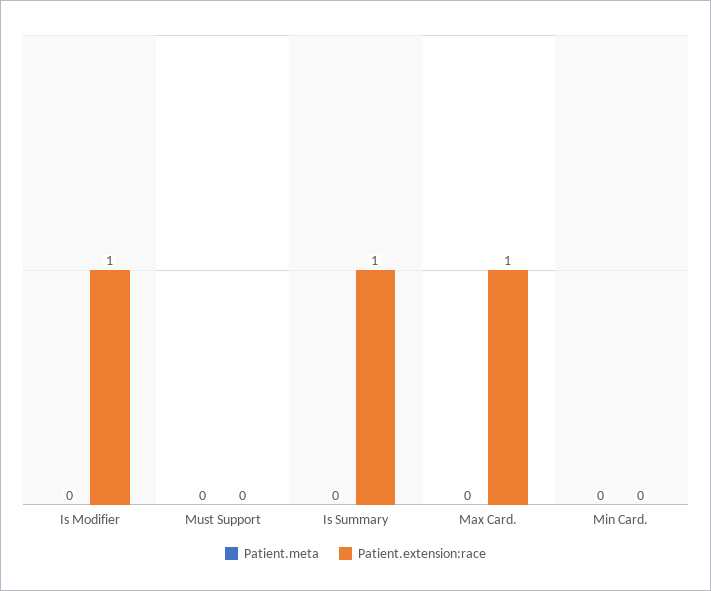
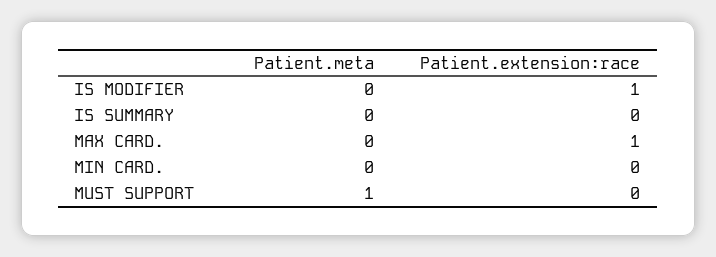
Patient.meta, Must Support: 0 -> 1
Patient.extension:race, Is Summary: 1 -> 0

